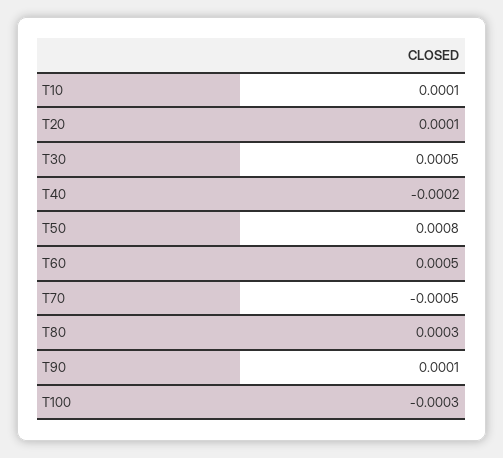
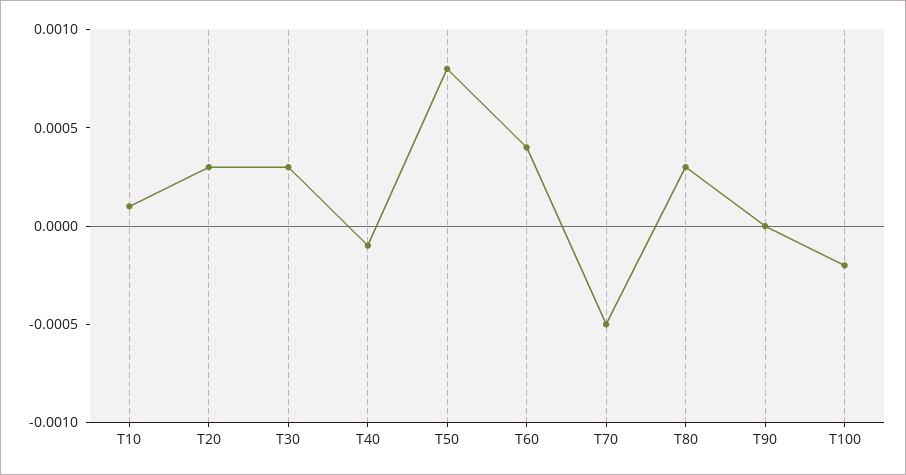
T20: 0.0001 -> 0.0003
T30: 0.0005 -> 0.0003
T40: -0.0002 -> -0.0001
T60: 0.0005 -> 0.0004
T90: 0.0001 -> 0
T100: -0.0003 -> -0.0002

